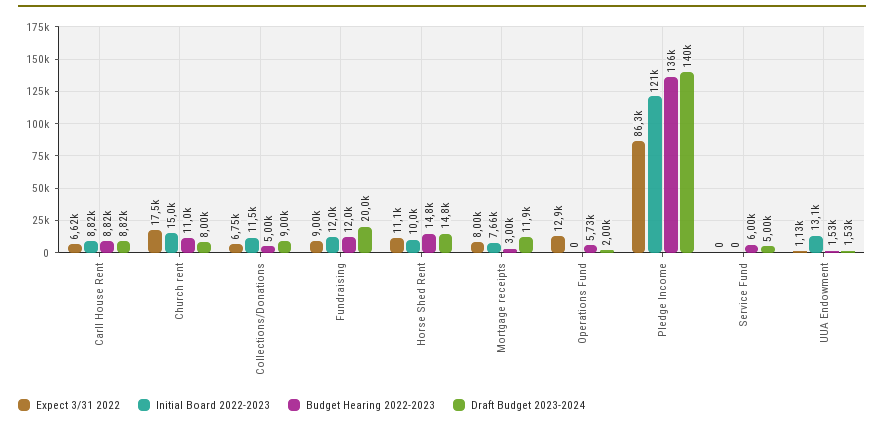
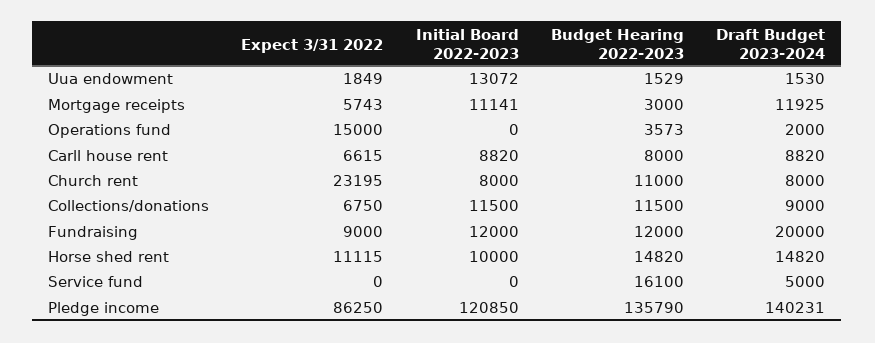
Budget Hearing 2022-2023, Carll House Rent: 8820 -> 8000
Expect 3/31 2022, Church rent: 17500 -> 23195
Initial Board 2022-2023, Church rent: 15000 -> 8000
Budget Hearing 2022-2023, Collections/Donations: 5000 -> 11500
Expect 3/31 2022, Mortgage receipts: 8000 -> 5743
Initial Board 2022-2023, Mortgage receipts: 7660 -> 11141
Expect 3/31 2022, Operations Fund: 12900 -> 15000
Budget Hearing 2022-2023, Operations Fund: 5730 -> 3573
Budget Hearing 2022-2023, Service Fund: 6000 -> 16100
Expect 3/31 2022, UUA Endowment: 1130 -> 1849

